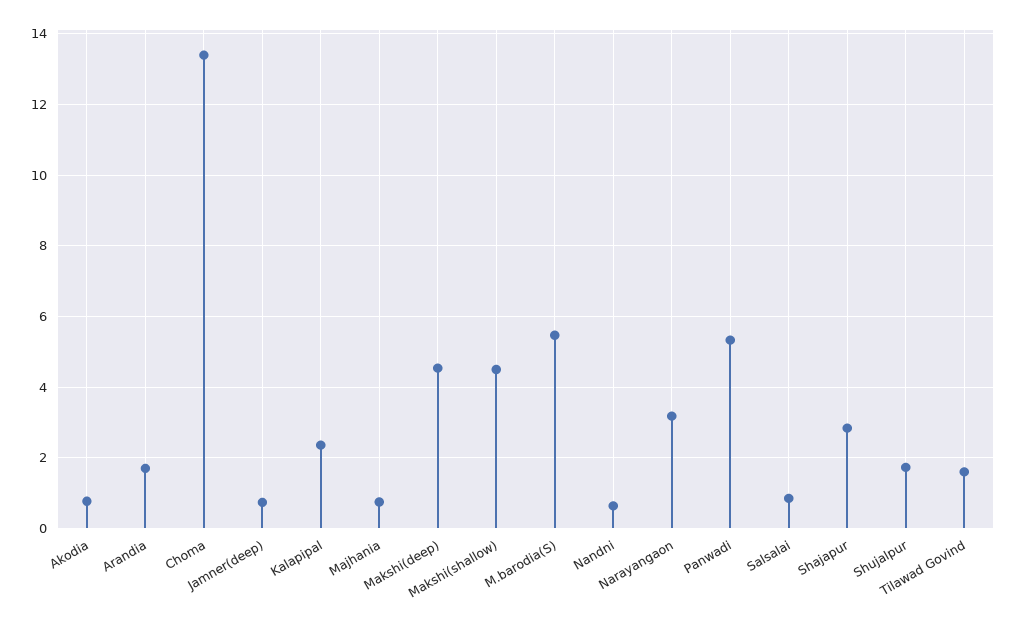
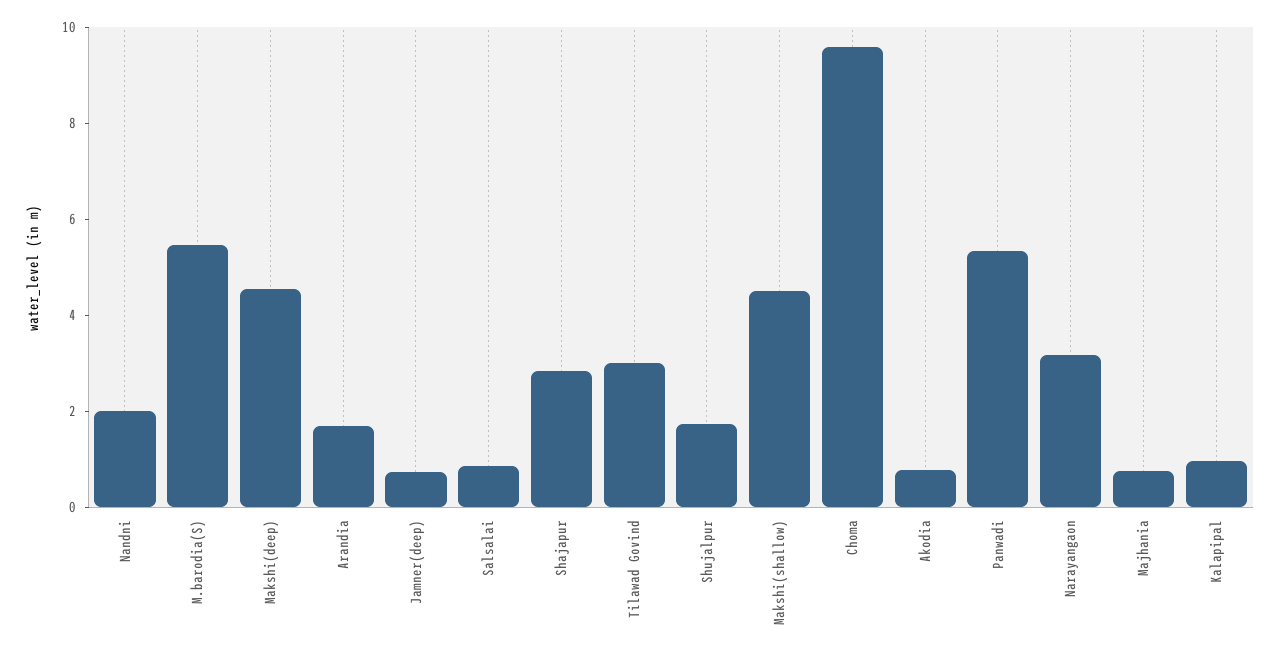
Choma: 13.4 -> 9.5
Kalapipal: 2.4 -> 1
Nandni: 0.6 -> 2
Tilawad Govind: 1.6 -> 3

